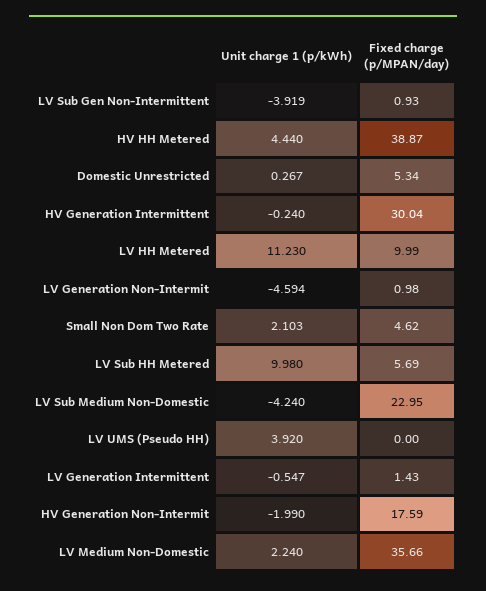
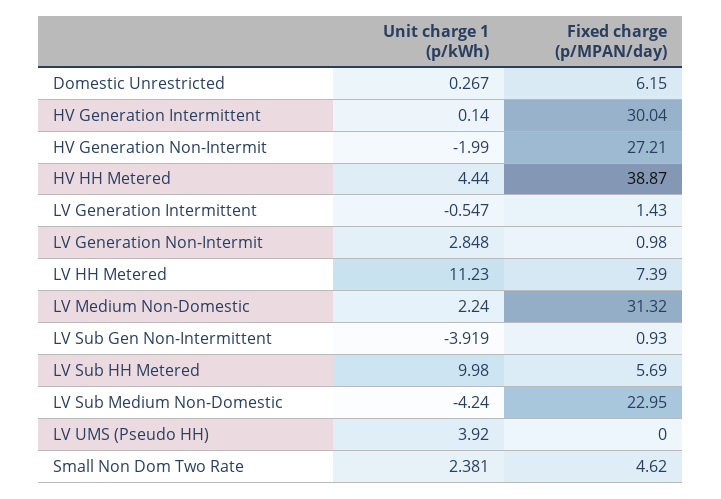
Fixed charge (p/MPAN/day), Domestic Unrestricted: 5.34 -> 6.15
Unit charge 1 (p/kWh), HV Generation Intermittent: -0.24 -> 0.14
Fixed charge (p/MPAN/day), LV HH Metered: 9.99 -> 7.39
Unit charge 1 (p/kWh), LV Generation Non-Intermit: -4.594 -> 2.848
Unit charge 1 (p/kWh), Small Non Dom Two Rate: 2.103 -> 2.381
Fixed charge (p/MPAN/day), HV Generation Non-Intermit: 17.59 -> 27.21
Fixed charge (p/MPAN/day), LV Medium Non-Domestic: 35.66 -> 31.32

